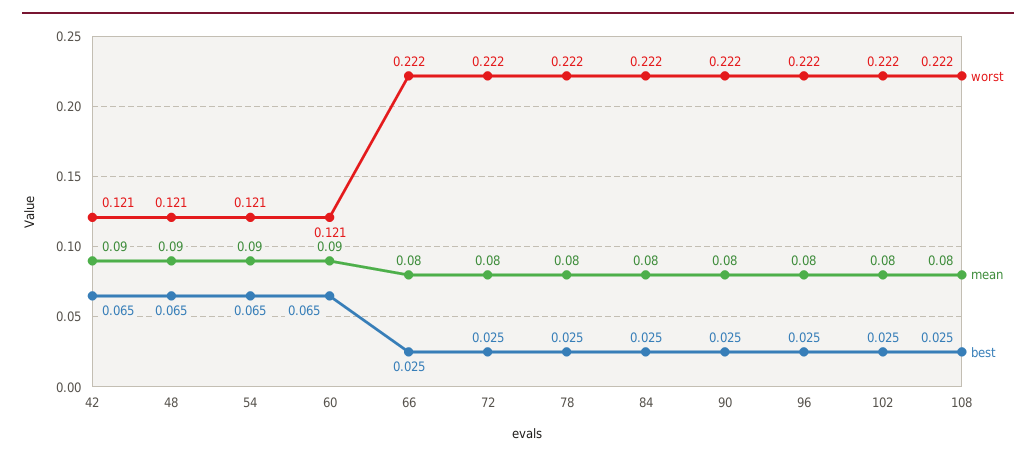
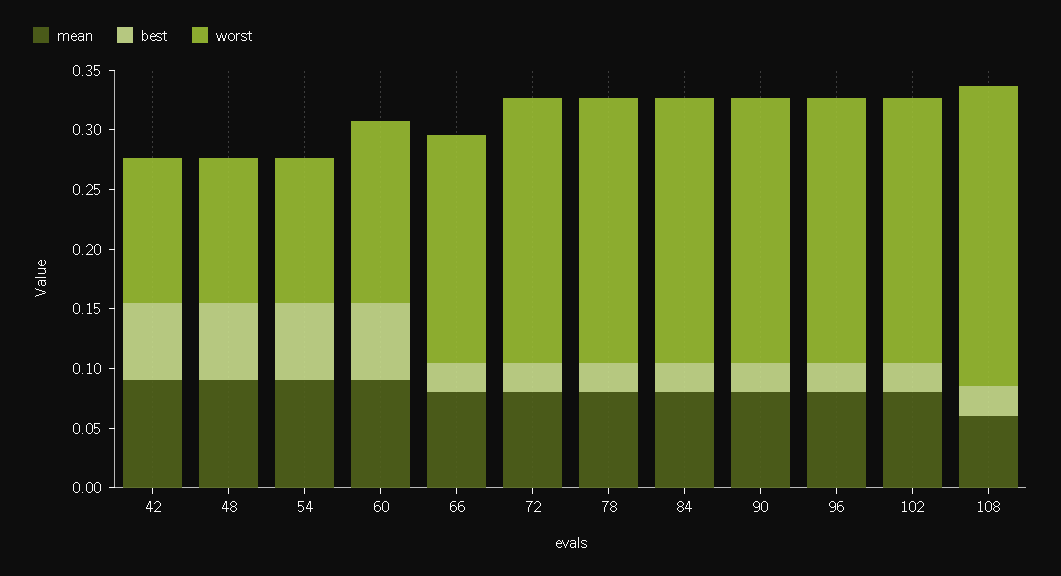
worst, 60: 0.121 -> 0.15
worst, 66: 0.222 -> 0.19
worst, 108: 0.222 -> 0.25
mean, 108: 0.08 -> 0.06

